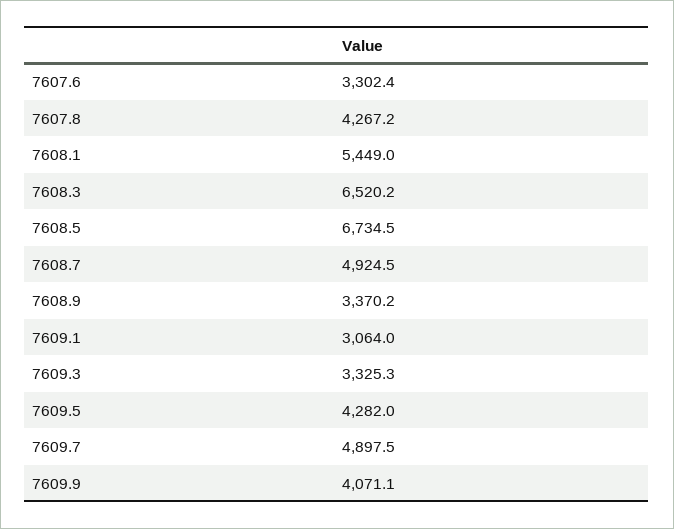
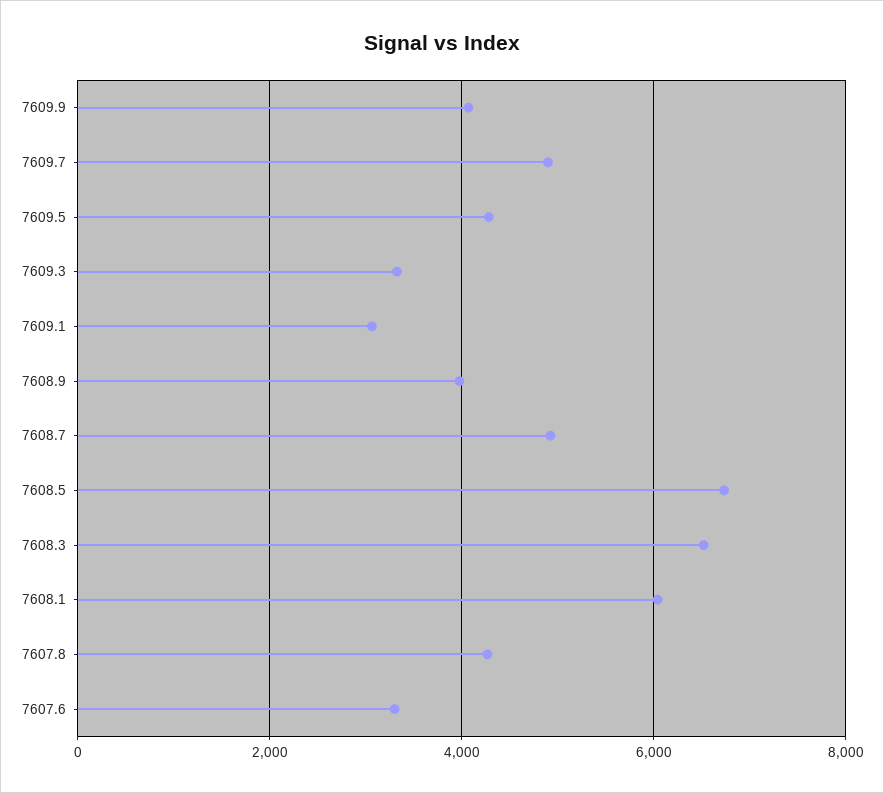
7608.1: 5449 -> 6000
7608.9: 3370.2 -> 4000

